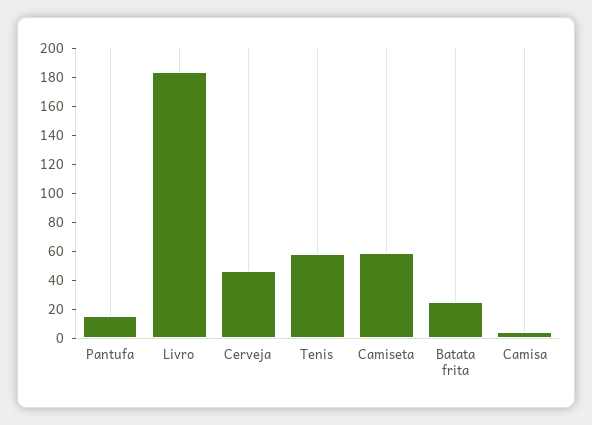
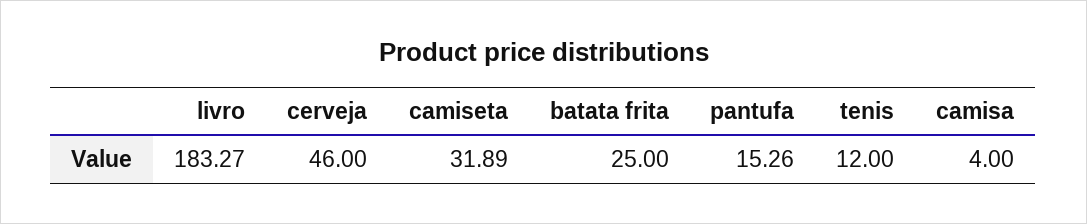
Tenis: 60 -> 12
Camiseta: 60 -> 31.89

